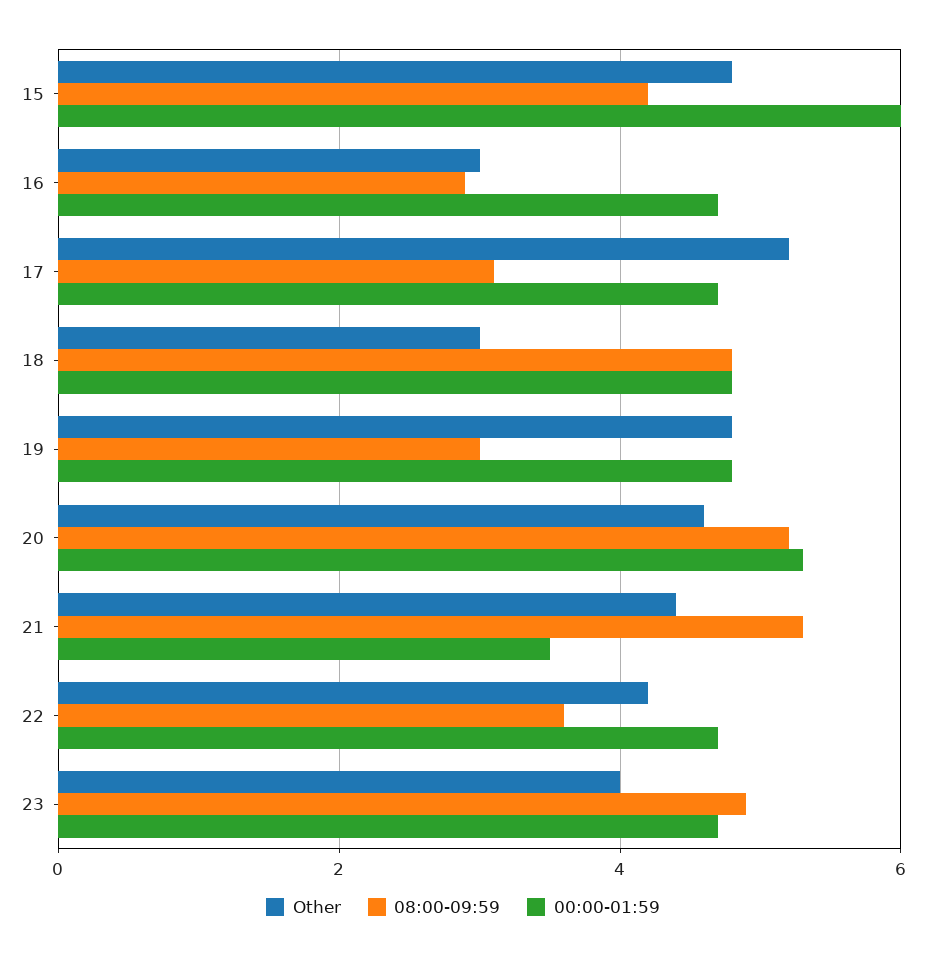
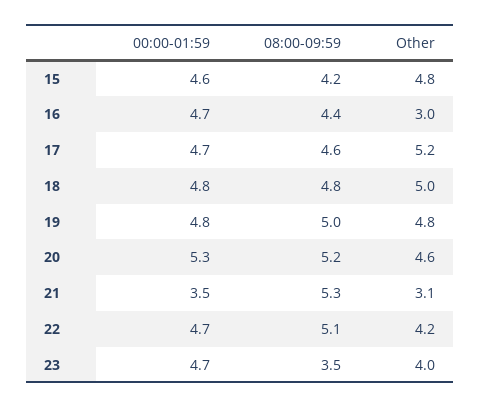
00:00-01:59, 15: 6 -> 4.6
08:00-09:59, 16: 3 -> 4.4
08:00-09:59, 17: 3 -> 4.6
Other, 18: 3 -> 5
08:00-09:59, 19: 3 -> 5
Other, 21: 4.5 -> 3.1
08:00-09:59, 22: 3.5 -> 5.1
08:00-09:59, 23: 5 -> 3.5

